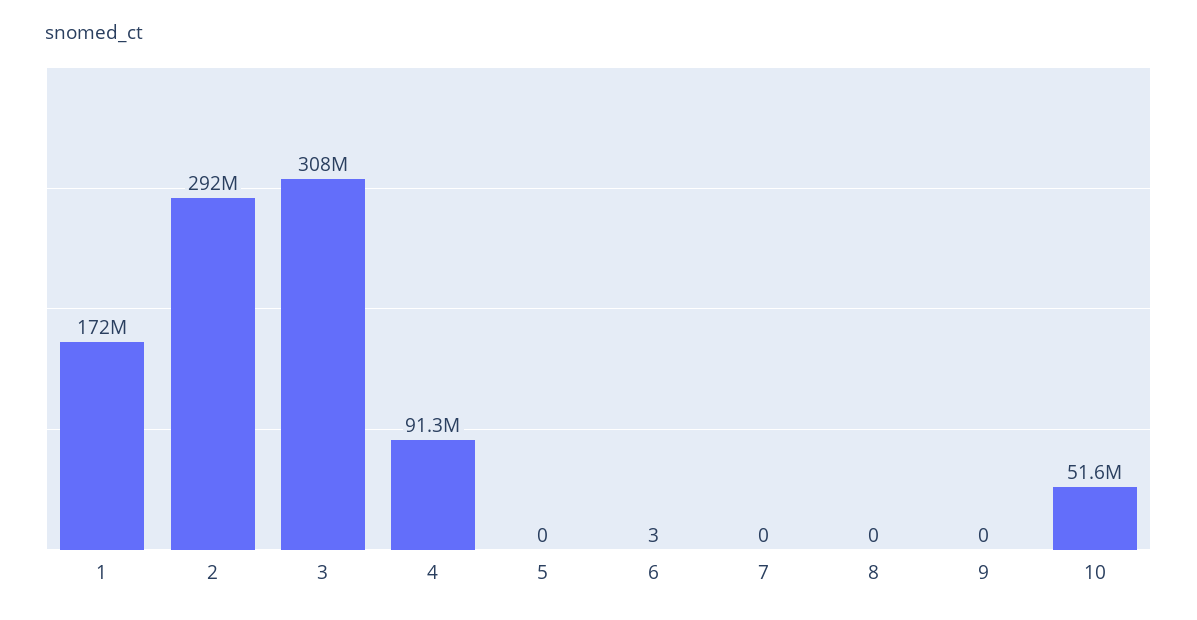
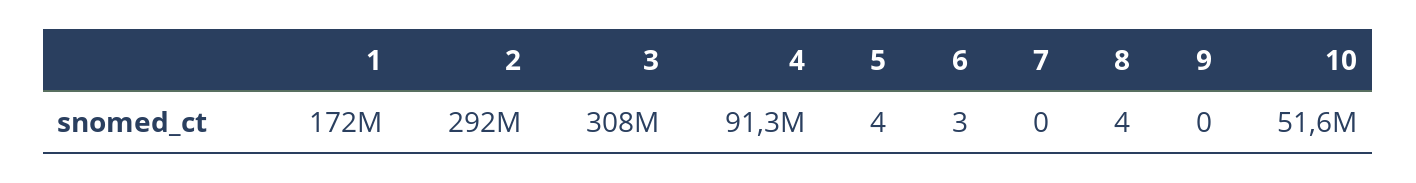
5: 0 -> 4
8: 0 -> 4

